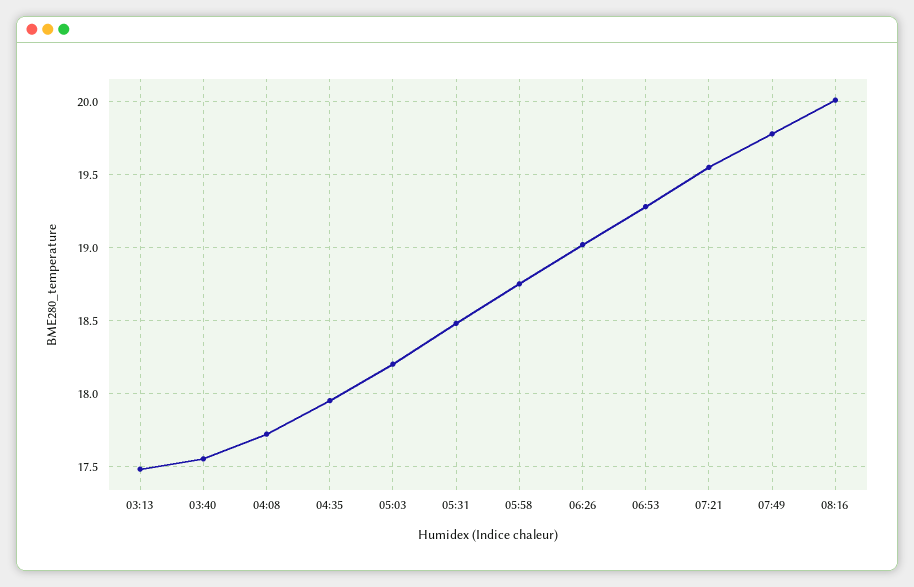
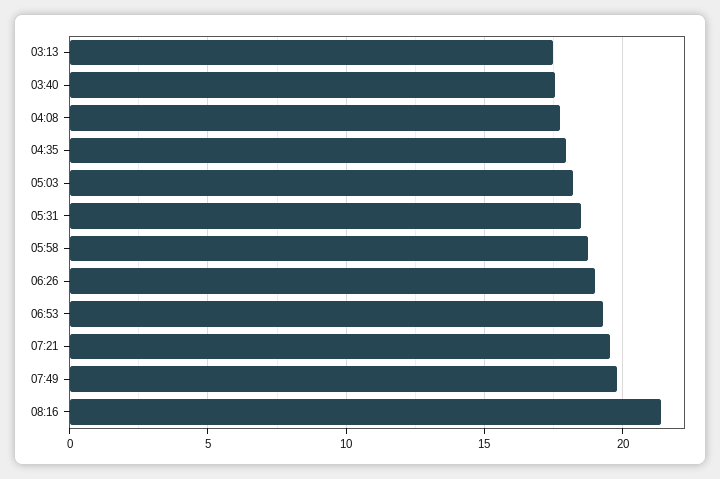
08:16: 20 -> 21.5

